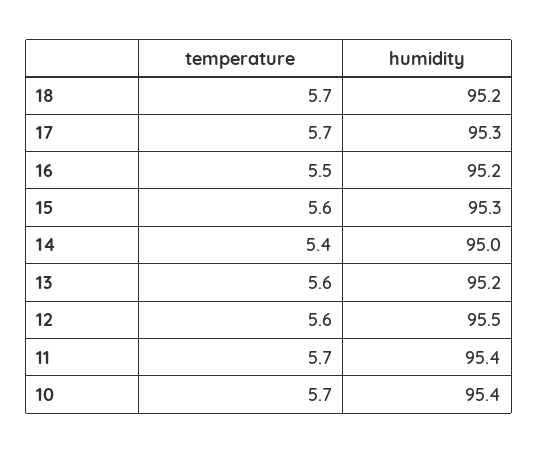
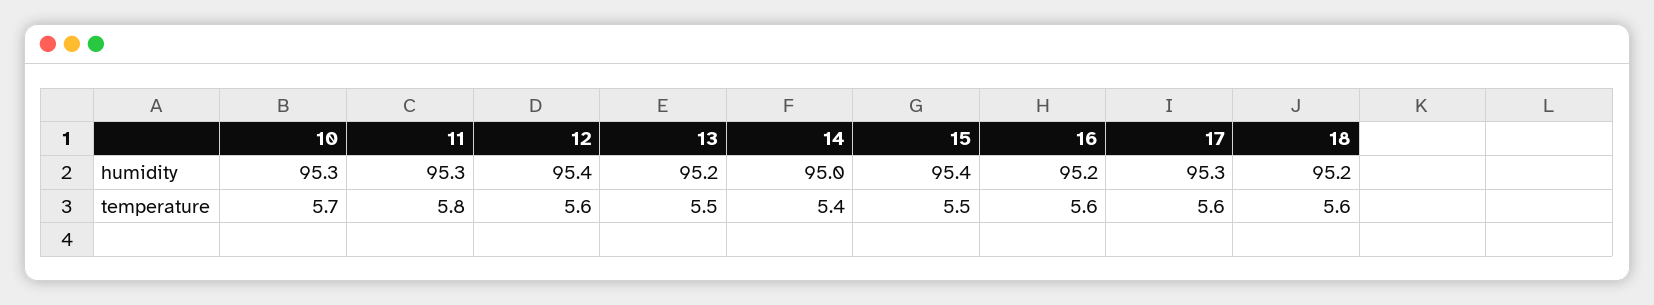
temperature, 18: 5.7 -> 5.6
temperature, 17: 5.7 -> 5.6
temperature, 16: 5.5 -> 5.6
temperature, 15: 5.6 -> 5.5
humidity, 15: 95.3 -> 95.4
temperature, 13: 5.6 -> 5.5
humidity, 12: 95.5 -> 95.4
temperature, 11: 5.7 -> 5.8
humidity, 11: 95.4 -> 95.3
humidity, 10: 95.4 -> 95.3

